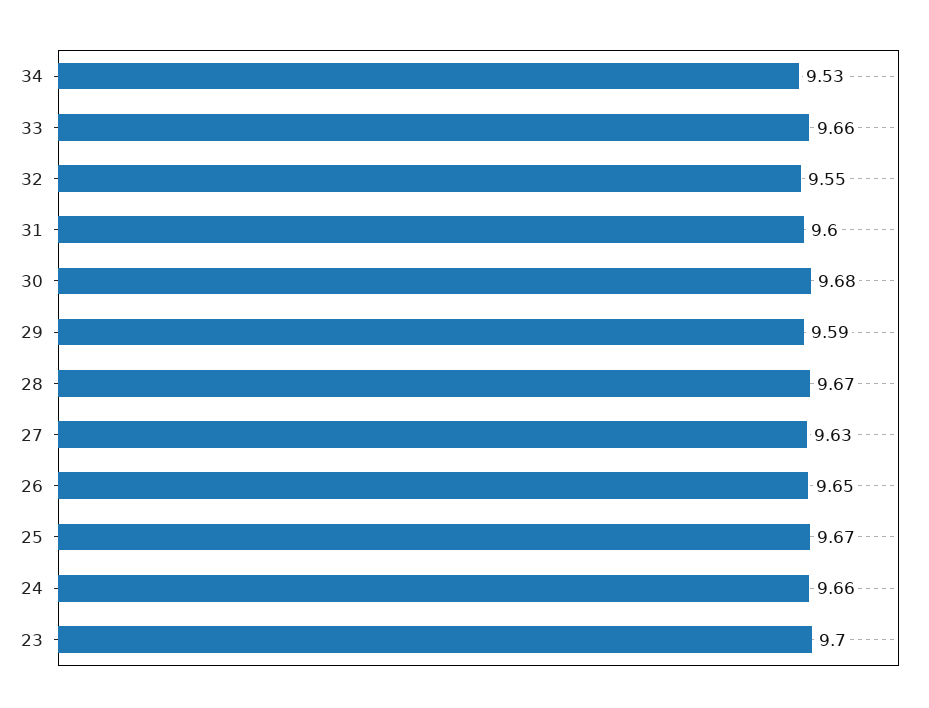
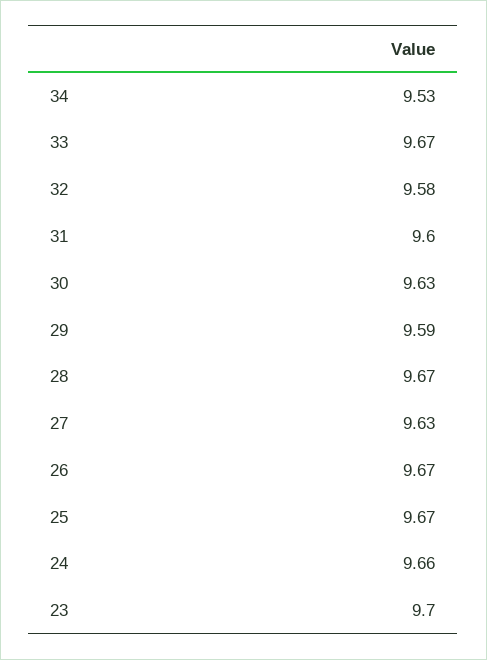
33: 9.66 -> 9.67
32: 9.55 -> 9.58
30: 9.68 -> 9.63
26: 9.65 -> 9.67

